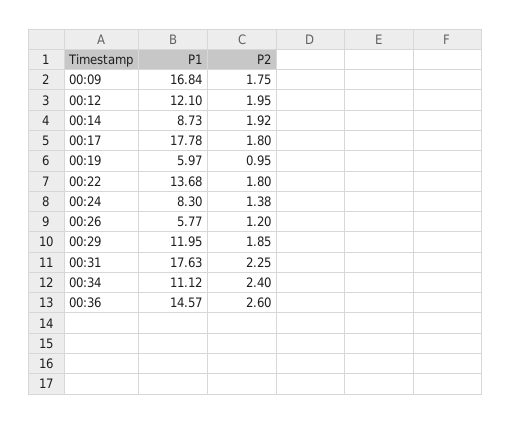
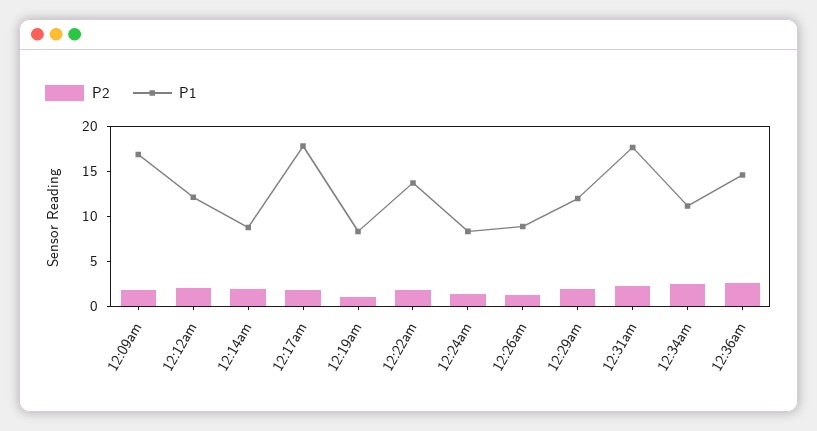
P1, 00:19: 5.97 -> 8
P1, 00:26: 5.77 -> 9

